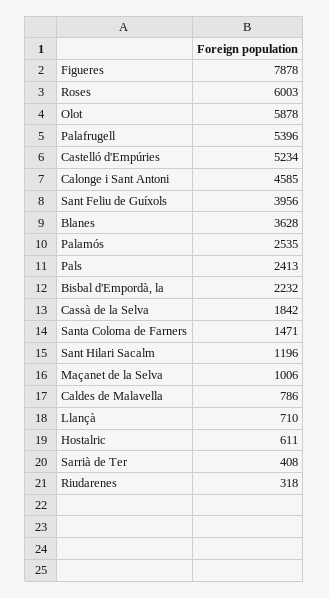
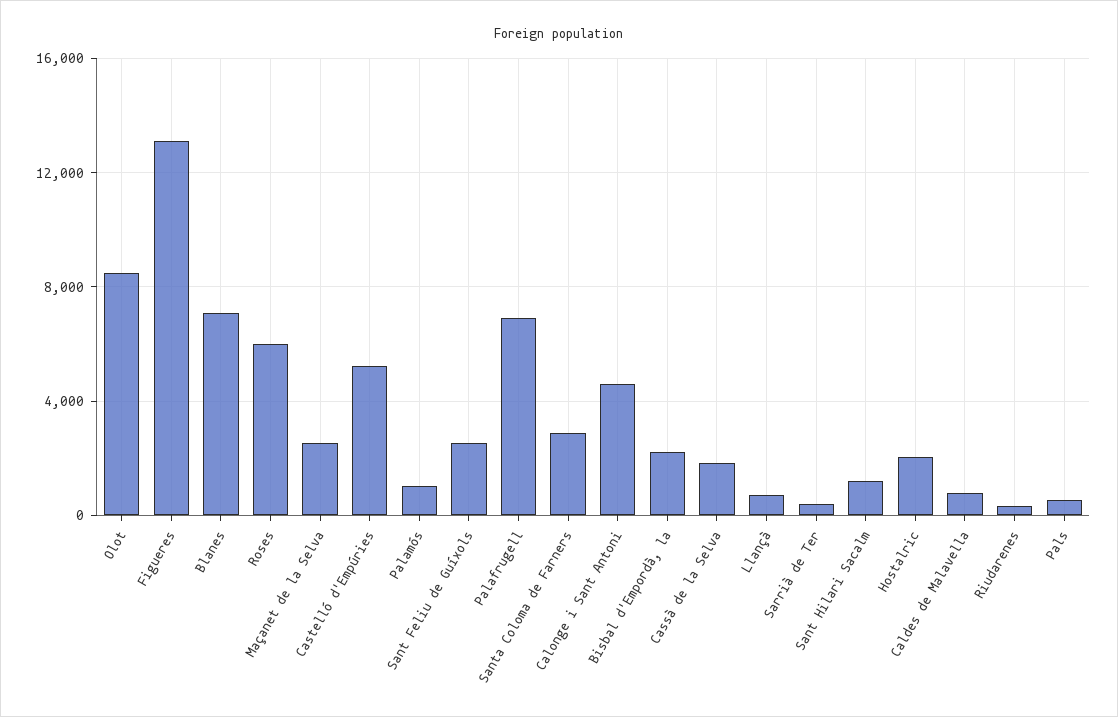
Figueres: 7878 -> 13000
Olot: 5878 -> 8500
Palafrugell: 5396 -> 7000
Sant Feliu de Guíxols: 3956 -> 2500
Blanes: 3628 -> 7000
Palamós: 2535 -> 1000
Pals: 2413 -> 500
Santa Coloma de Farners: 1471 -> 3000
Maçanet de la Selva: 1006 -> 2500
Hostalric: 611 -> 2000

